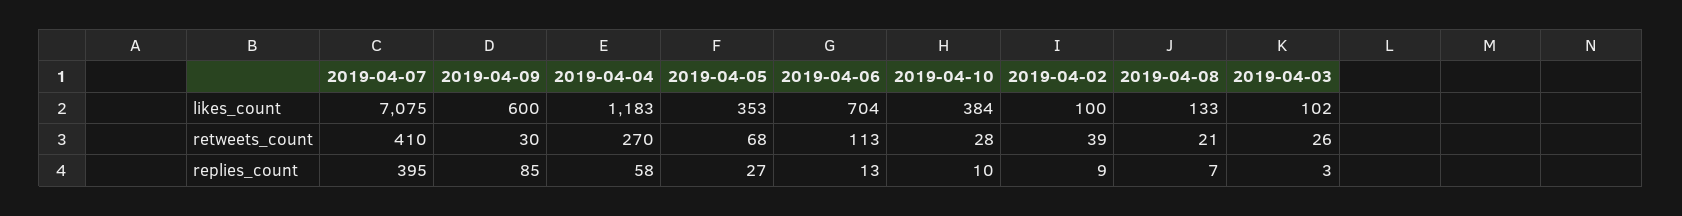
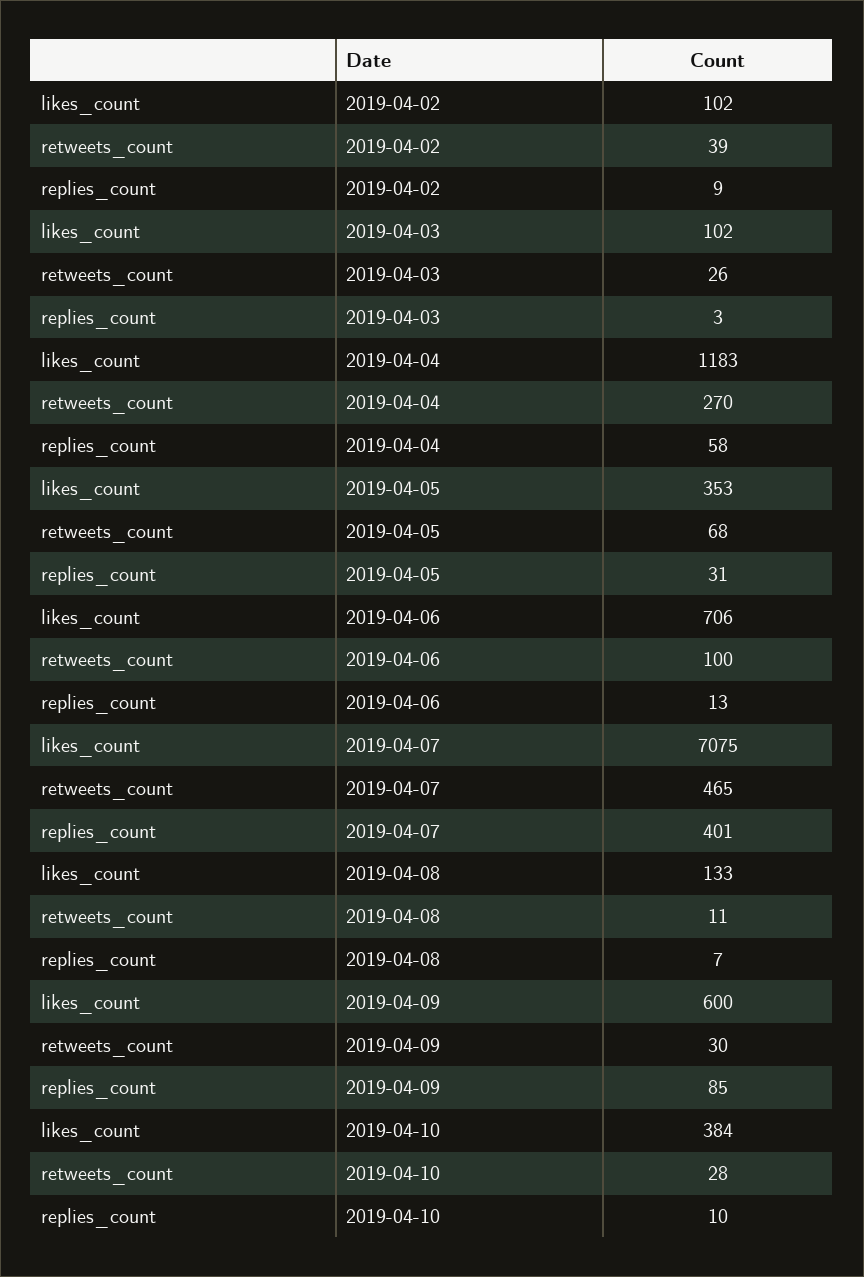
2019-04-06, likes_count: 704 -> 706
2019-04-02, likes_count: 100 -> 102
2019-04-07, retweets_count: 410 -> 465
2019-04-06, retweets_count: 113 -> 100
2019-04-08, retweets_count: 21 -> 11
2019-04-07, replies_count: 395 -> 401
2019-04-05, replies_count: 27 -> 31

